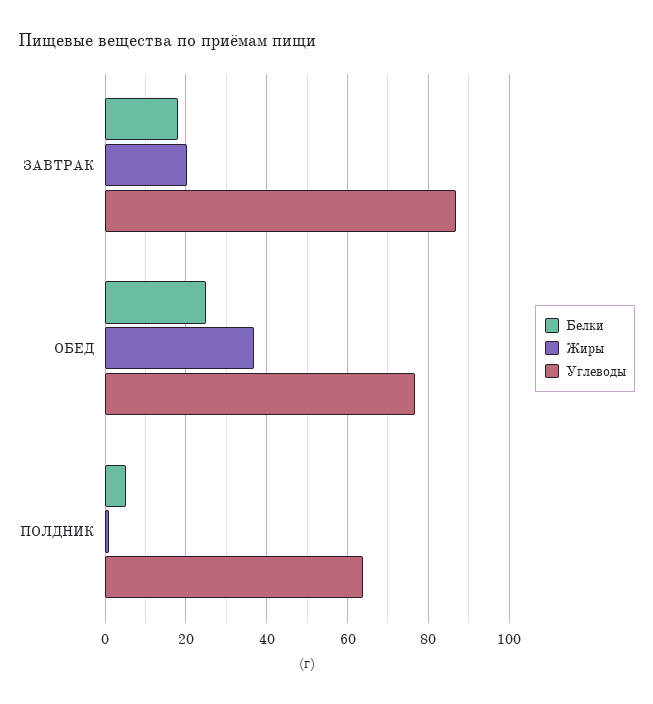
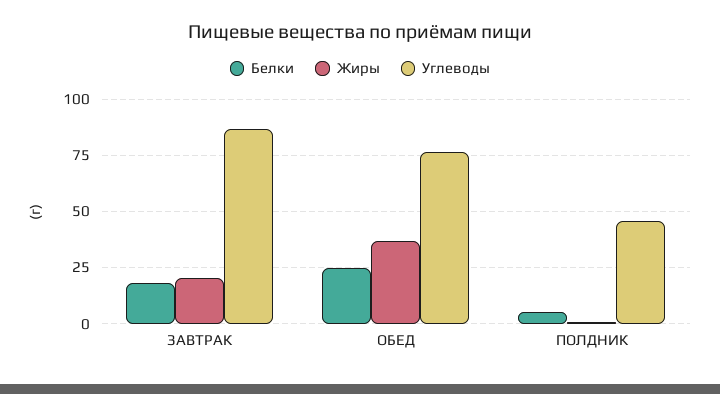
Углеводы, ПОЛДНИК: 64 -> 45

